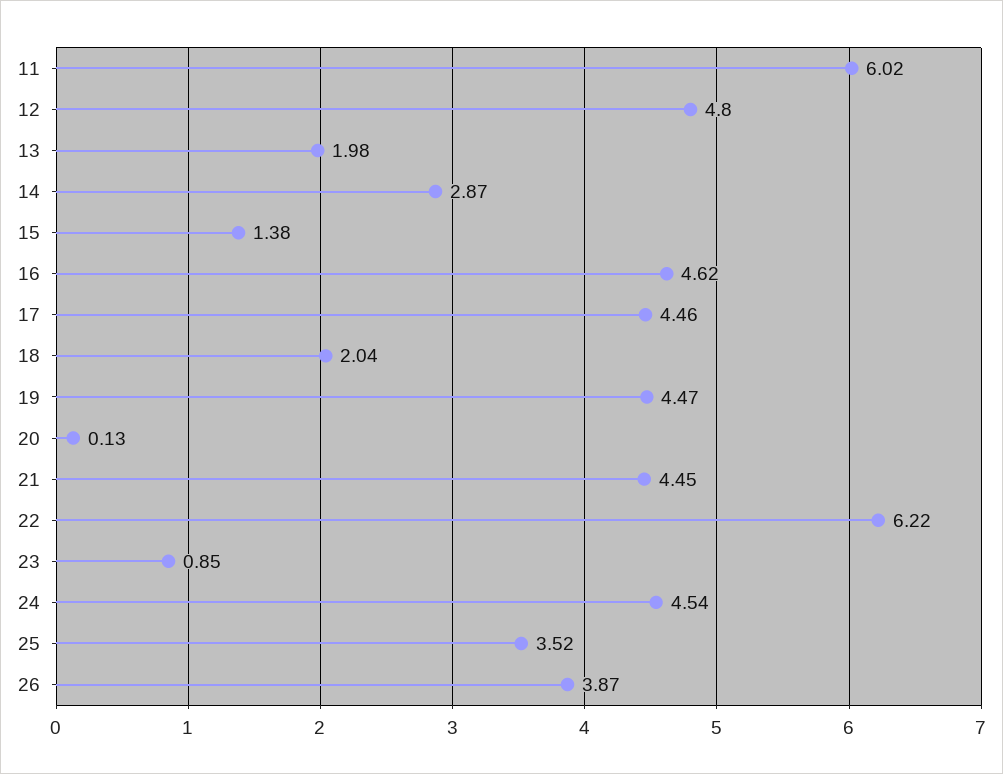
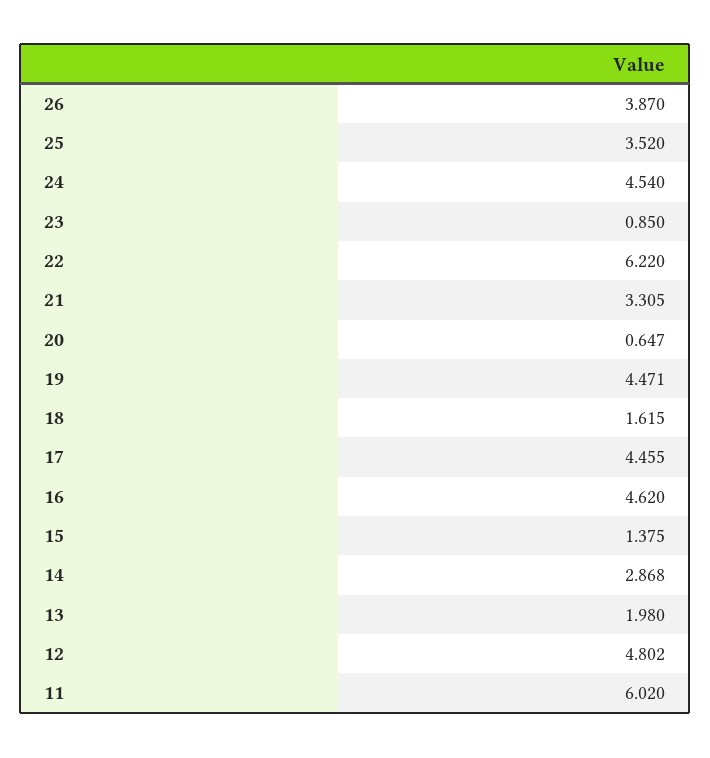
18: 2.04 -> 1.615
20: 0.13 -> 0.647
21: 4.45 -> 3.305

